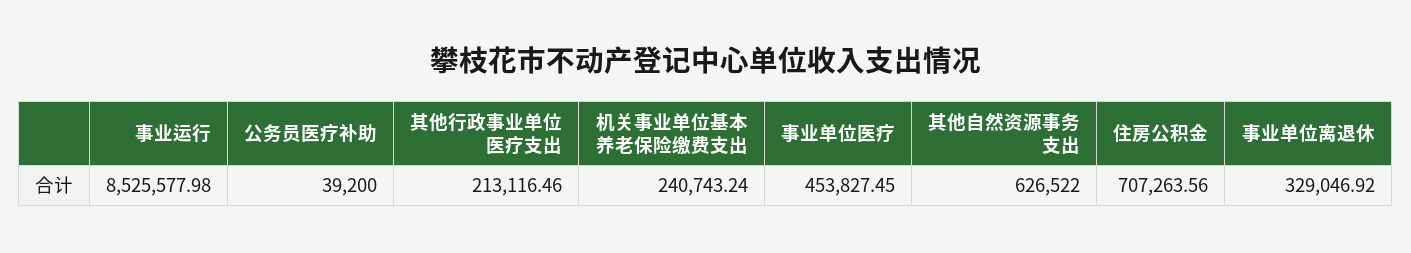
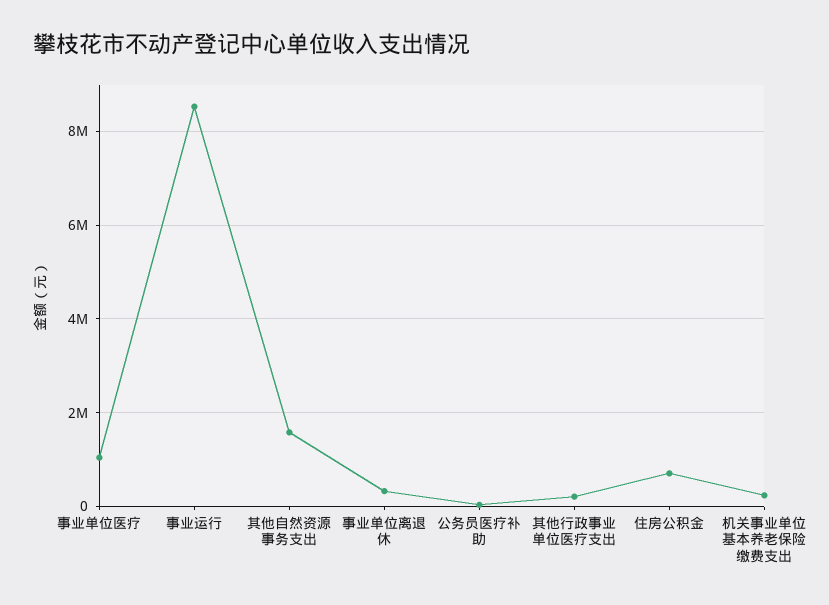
事业单位医疗: 453827.45 -> 1000000
其他自然资源事务支出: 626522 -> 1600000

